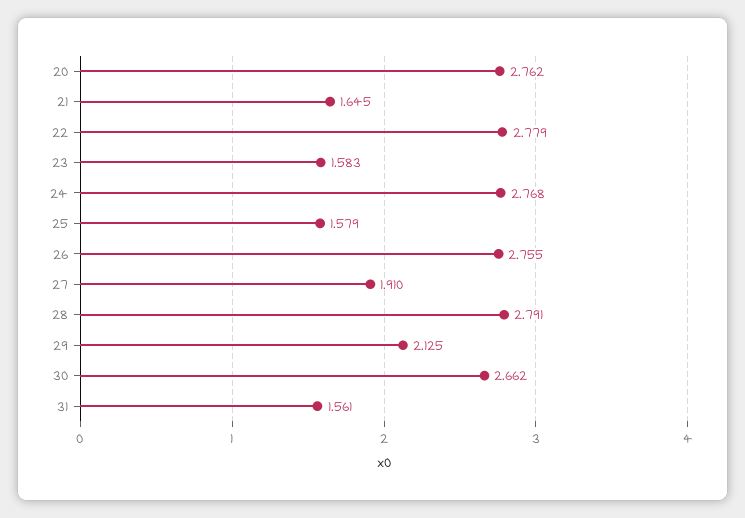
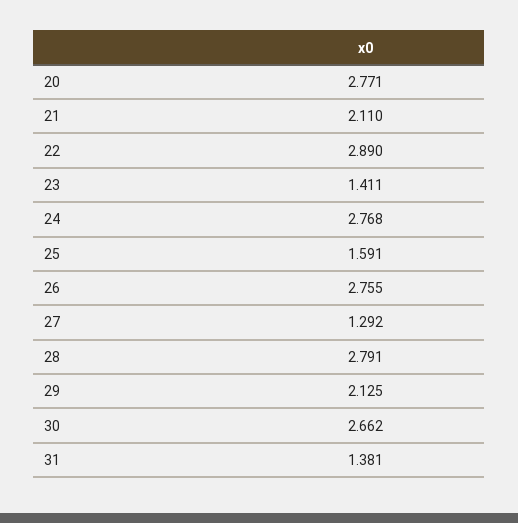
20: 2.762 -> 2.771
21: 1.645 -> 2.11
22: 2.779 -> 2.89
23: 1.583 -> 1.411
25: 1.579 -> 1.591
27: 1.91 -> 1.292
31: 1.561 -> 1.381

